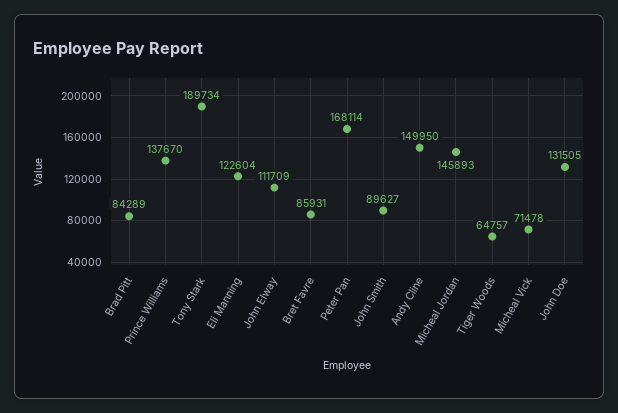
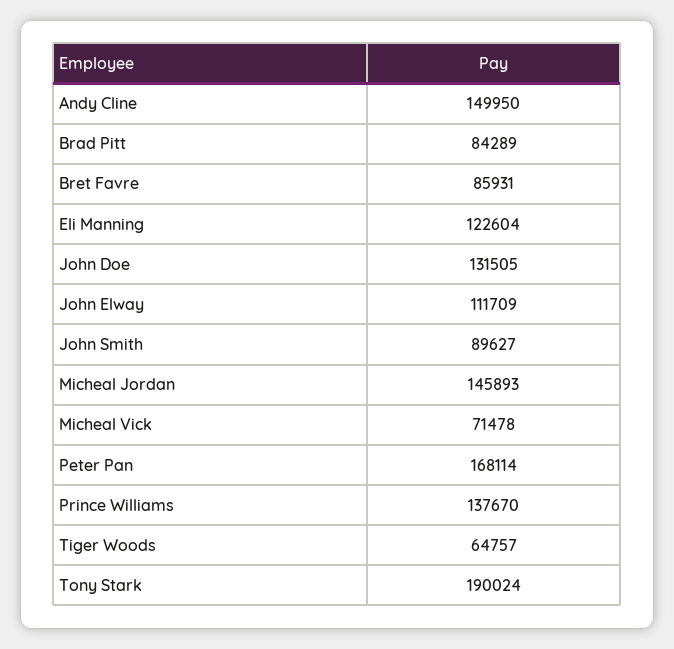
Tony Stark: 189734 -> 190024

